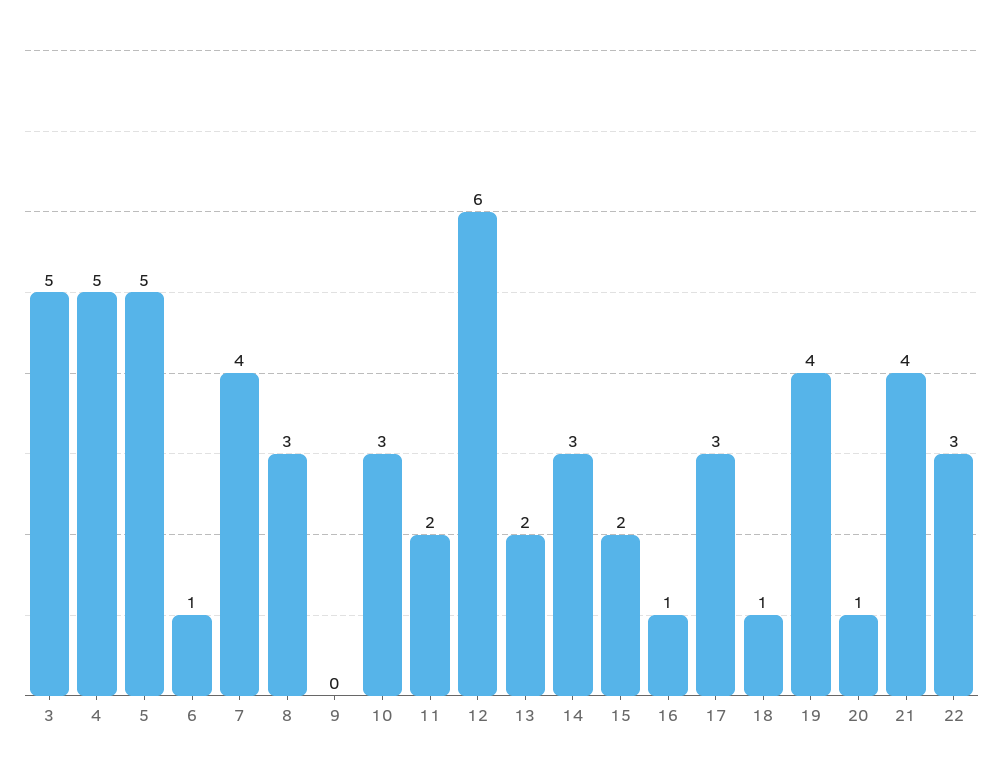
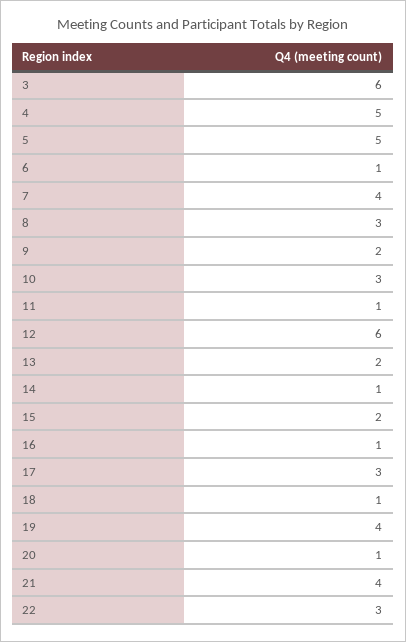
3: 5 -> 6
9: 0 -> 2
11: 2 -> 1
14: 3 -> 1

